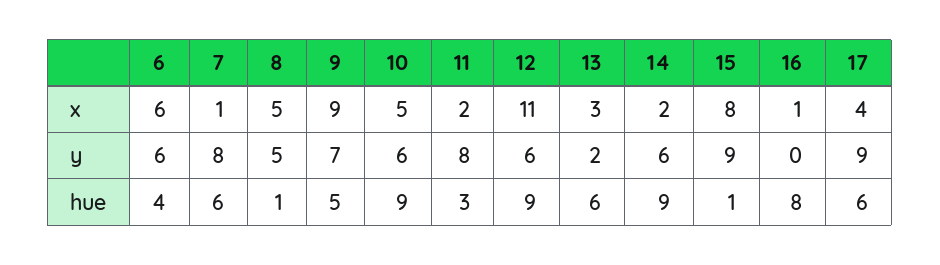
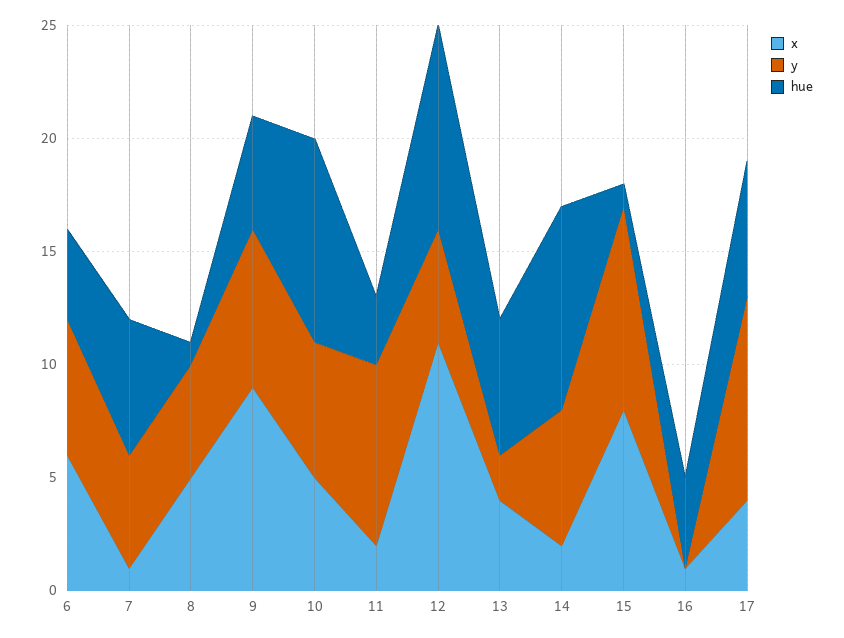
x, 13: 3 -> 4
y, 7: 8 -> 5
y, 12: 6 -> 5
hue, 16: 8 -> 4

